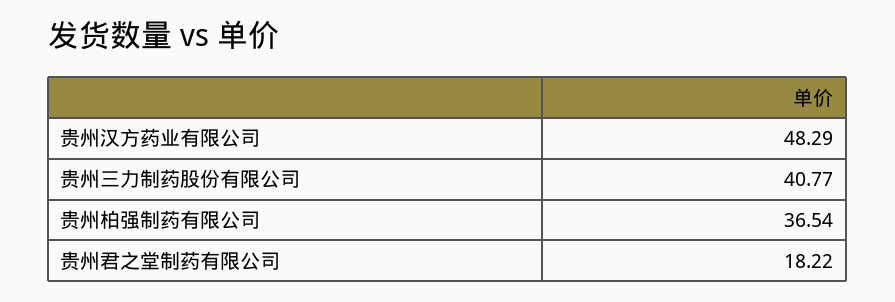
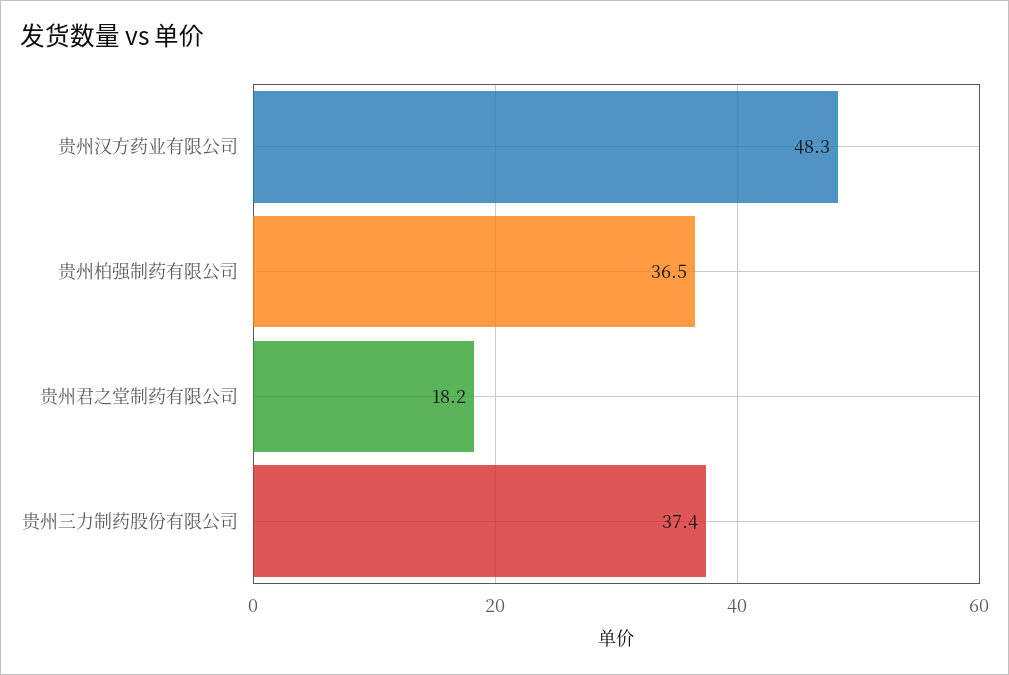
贵州三力制药股份有限公司: 40.77 -> 37.4

